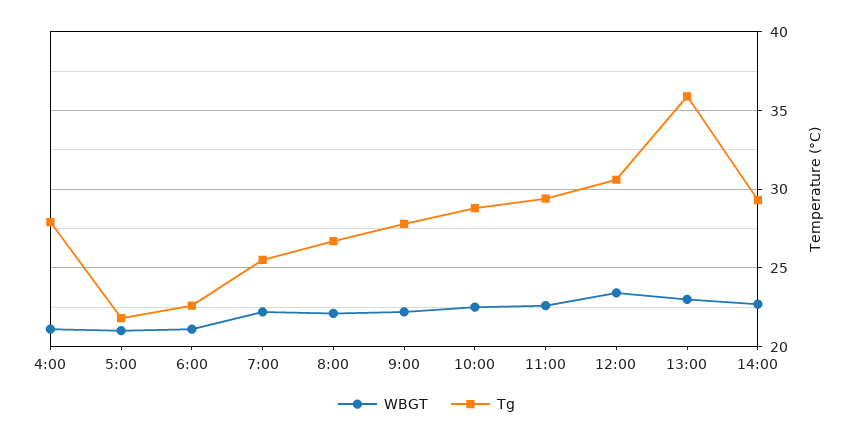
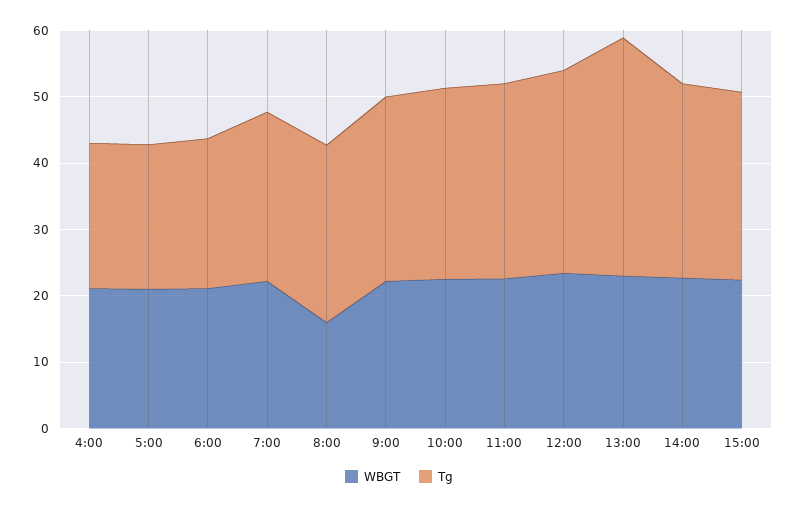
Tg, 4:00: 28 -> 22
WBGT, 8:00: 22 -> 16
WBGT, 15:00: none -> 22
Tg, 15:00: none -> 28

